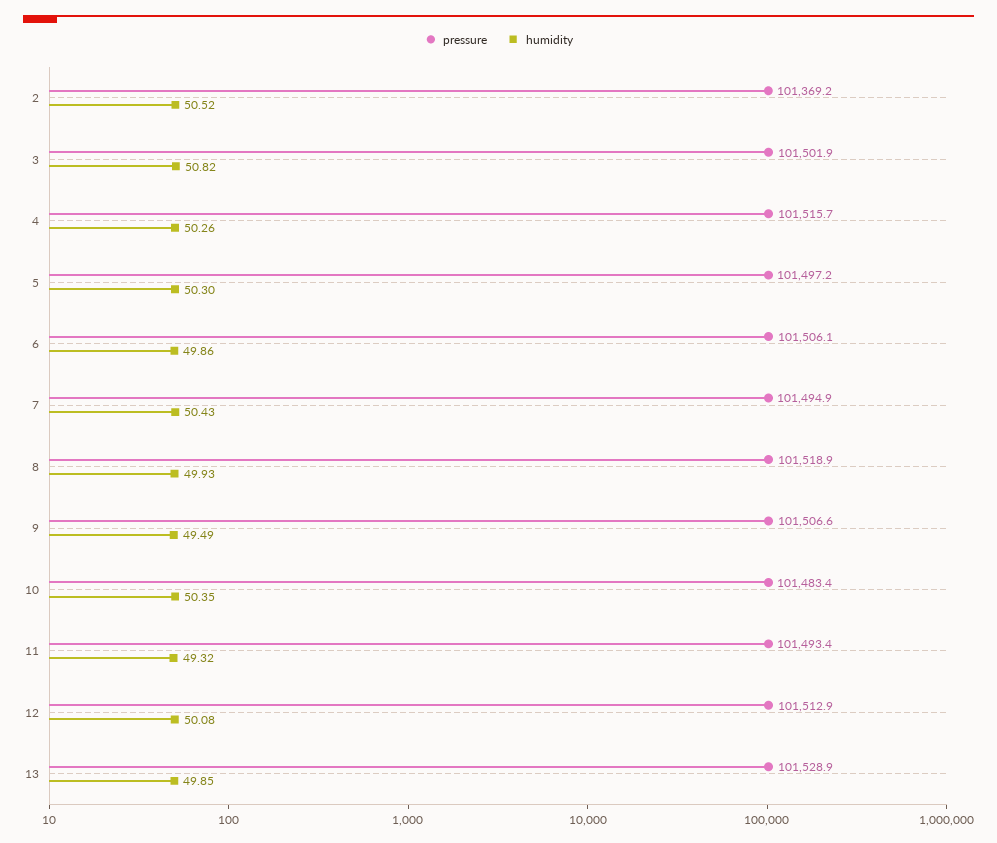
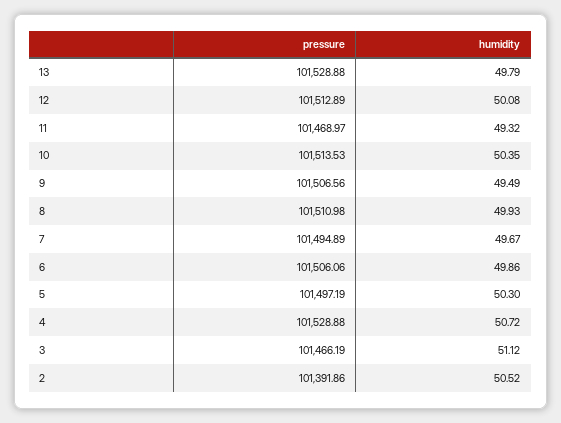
pressure, 2: 101369.2 -> 101391.86
pressure, 3: 101501.9 -> 101466.19
humidity, 3: 50.82 -> 51.12
pressure, 4: 101515.7 -> 101528.88
humidity, 4: 50.26 -> 50.72
humidity, 7: 50.43 -> 49.67
pressure, 8: 101518.9 -> 101510.98
pressure, 10: 101483.4 -> 101513.53
pressure, 11: 101493.4 -> 101468.97
humidity, 13: 49.85 -> 49.79

